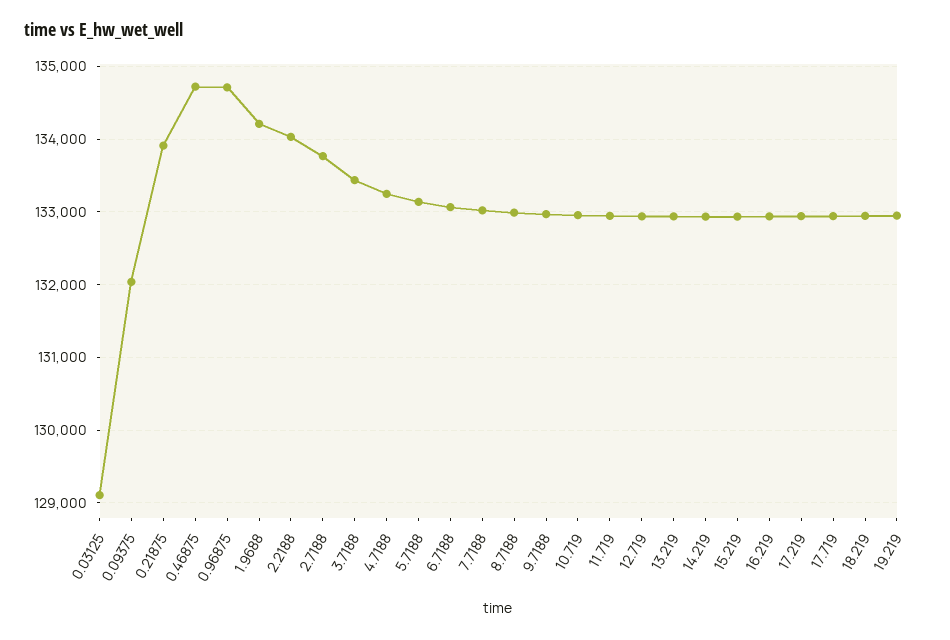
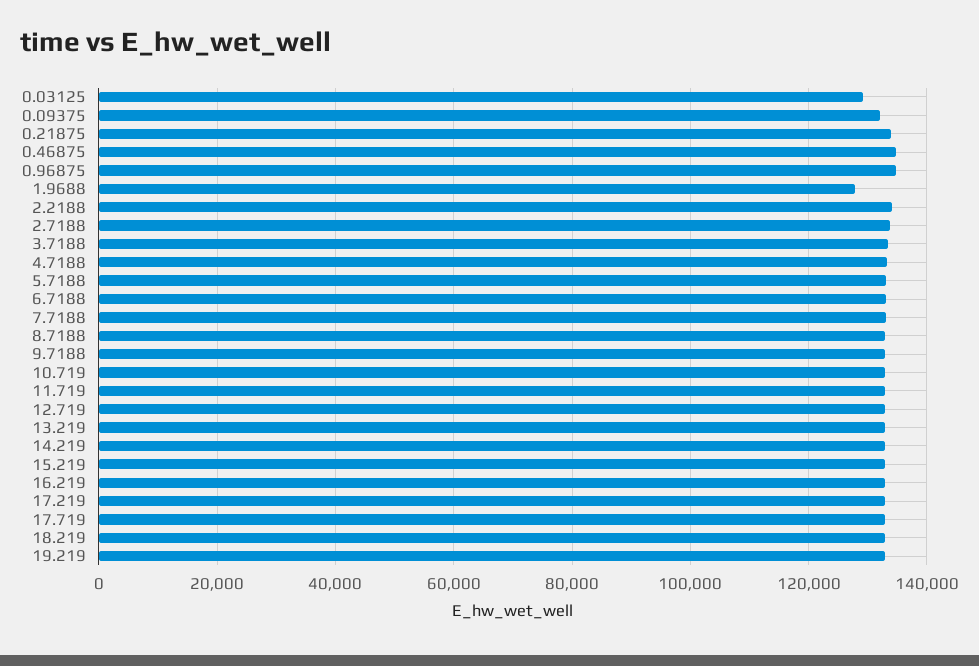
1.9688: 134200 -> 128000

